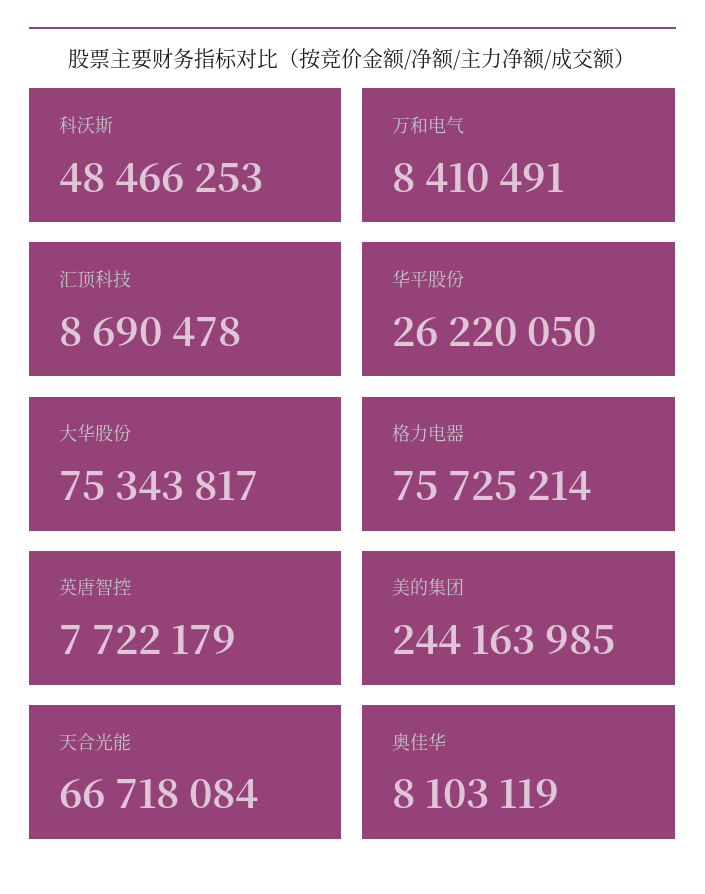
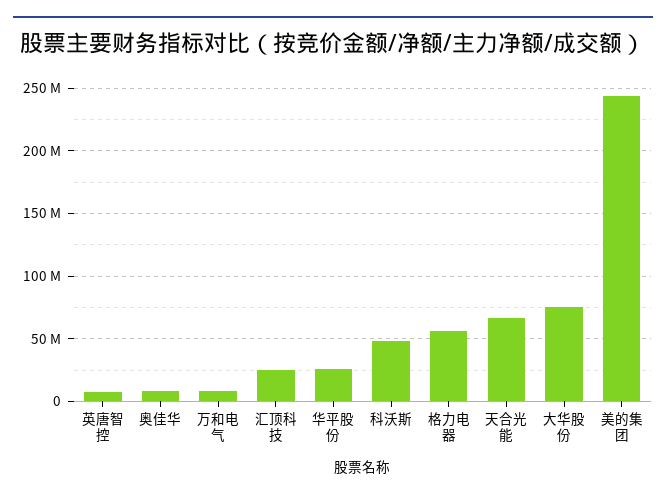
汇顶科技: 8690478 -> 25000000
格力电器: 75725214 -> 55000000

